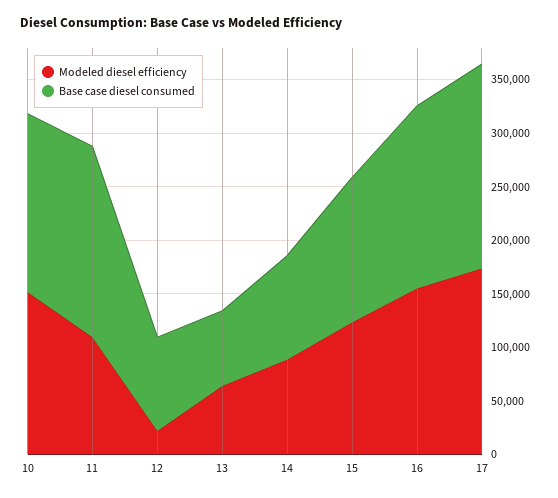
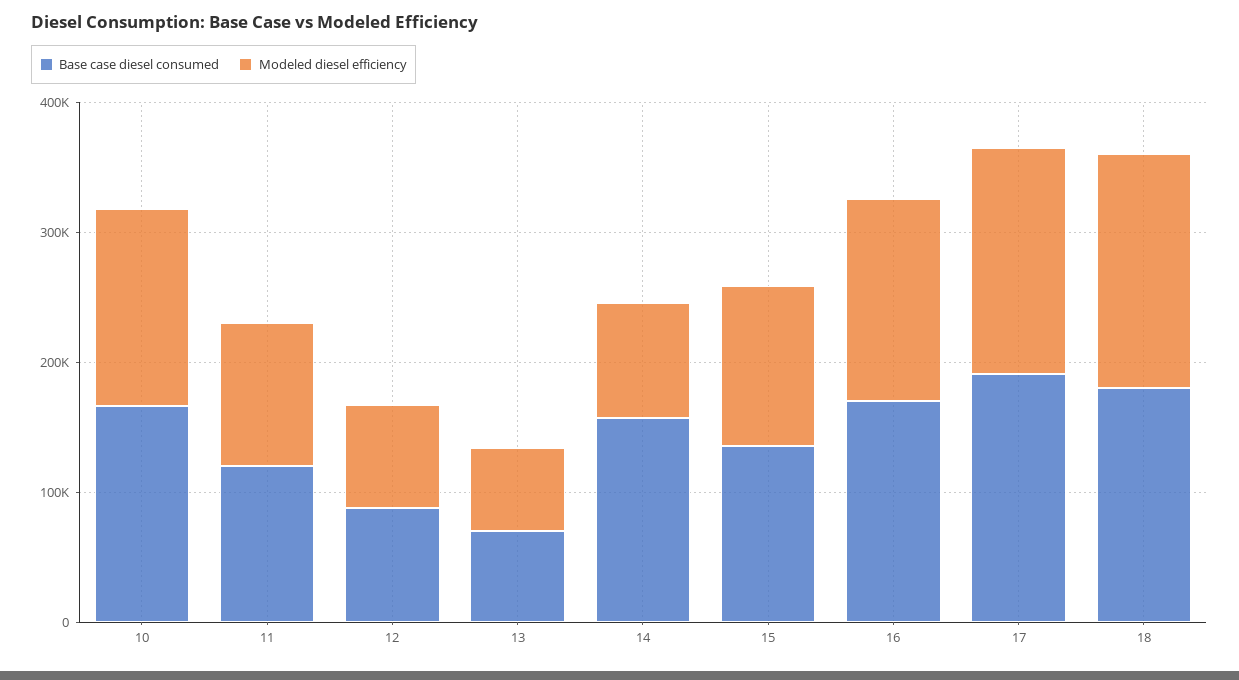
Base case diesel consumed, 11: 180000 -> 120000
Modeled diesel efficiency, 12: 20000 -> 80000
Base case diesel consumed, 14: 100000 -> 160000
Base case diesel consumed, 18: none -> 180000
Modeled diesel efficiency, 18: none -> 180000

